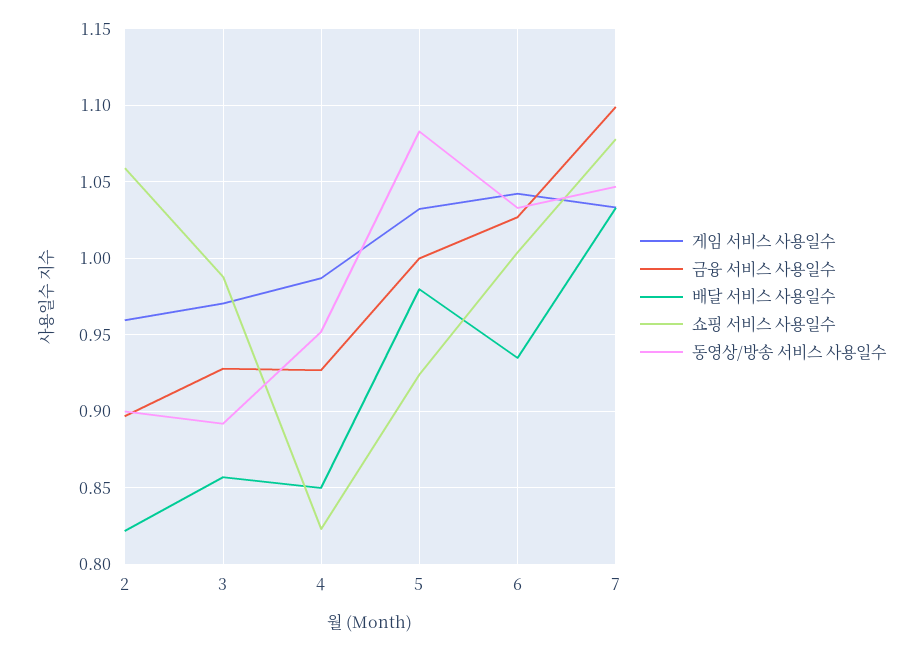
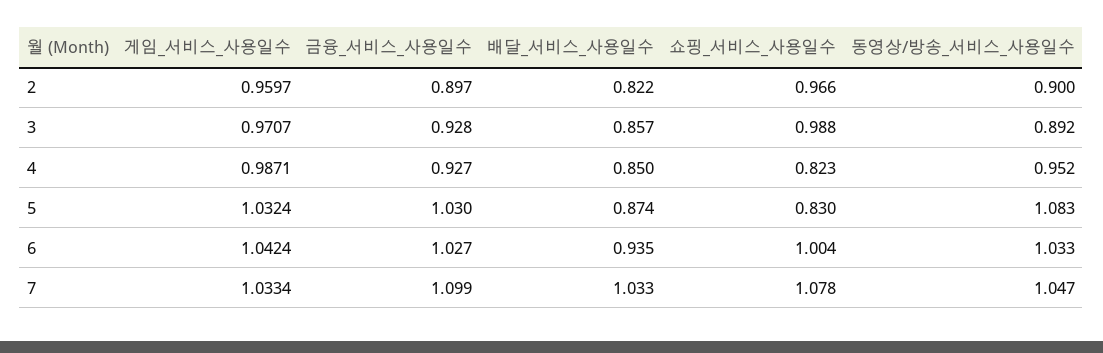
쇼핑 서비스 사용일수, 2: 1.06 -> 0.966
금융 서비스 사용일수, 5: 1 -> 1.03
배달 서비스 사용일수, 5: 0.98 -> 0.874
쇼핑 서비스 사용일수, 5: 0.925 -> 0.83

